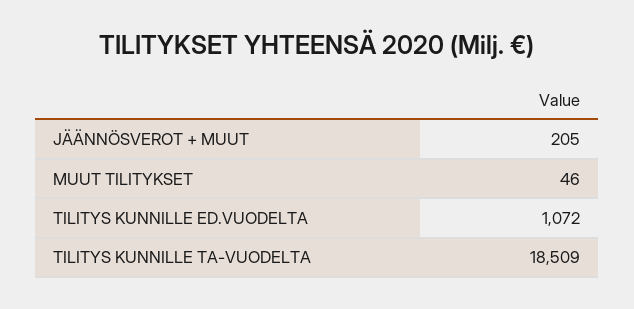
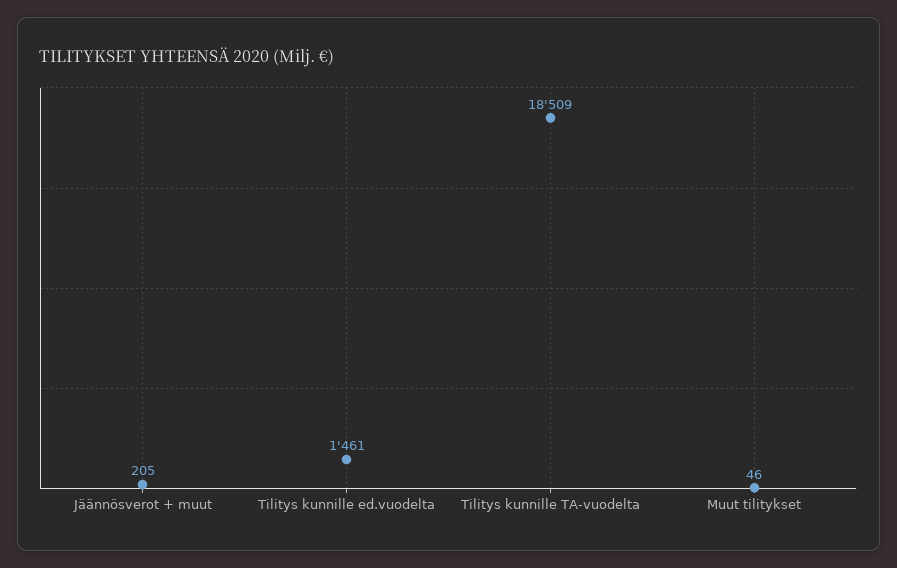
TILITYS KUNNILLE ED.VUODELTA: 1072 -> 1461

